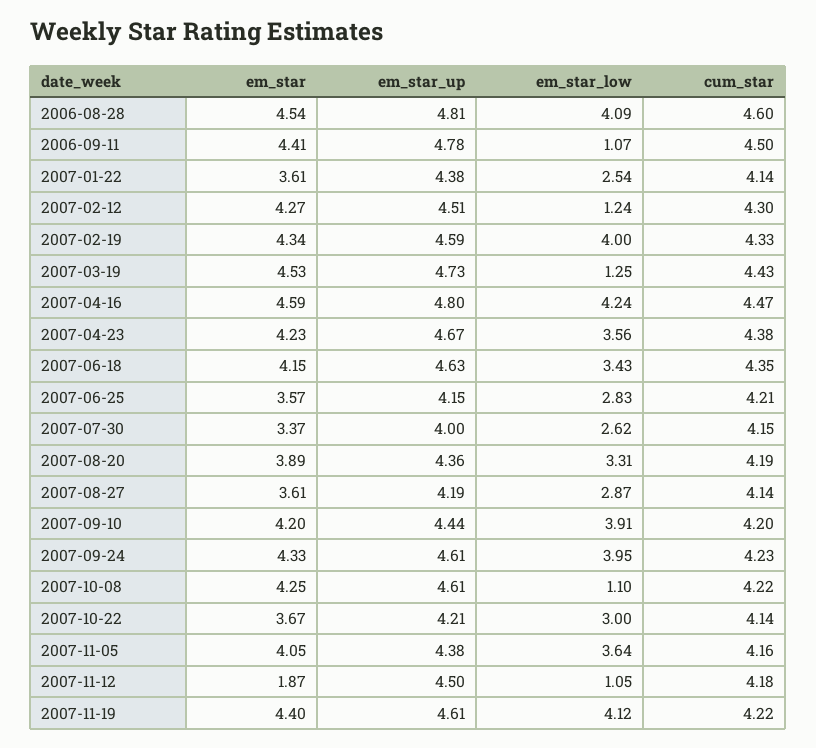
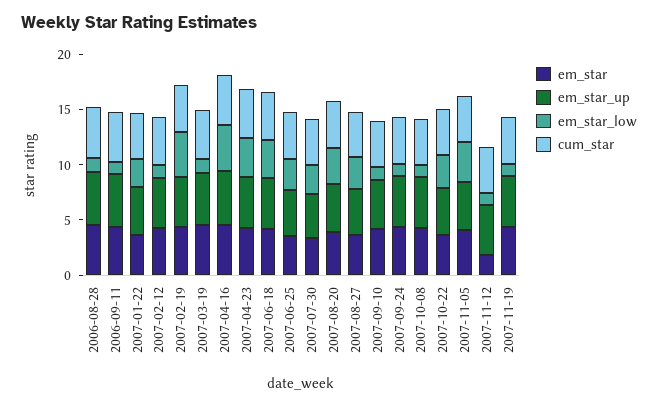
em_star_low, 2006-08-28: 4.09 -> 1
em_star_low, 2007-09-10: 3.91 -> 1
em_star_low, 2007-09-24: 3.95 -> 1
em_star_low, 2007-11-19: 4.12 -> 1

